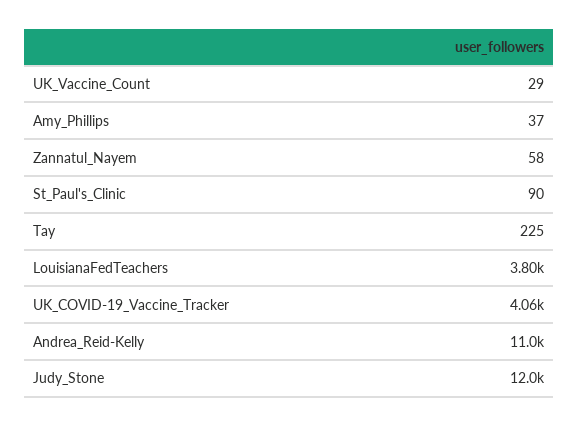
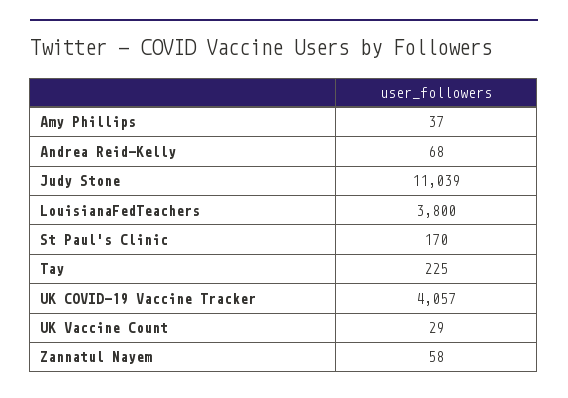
St_Paul's_Clinic: 90 -> 170
Andrea_Reid-Kelly: 11000 -> 68
Judy_Stone: 12000 -> 11039

